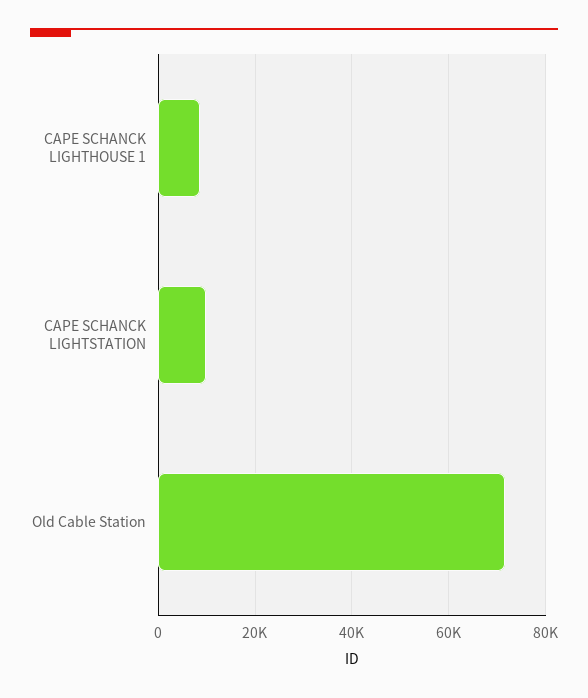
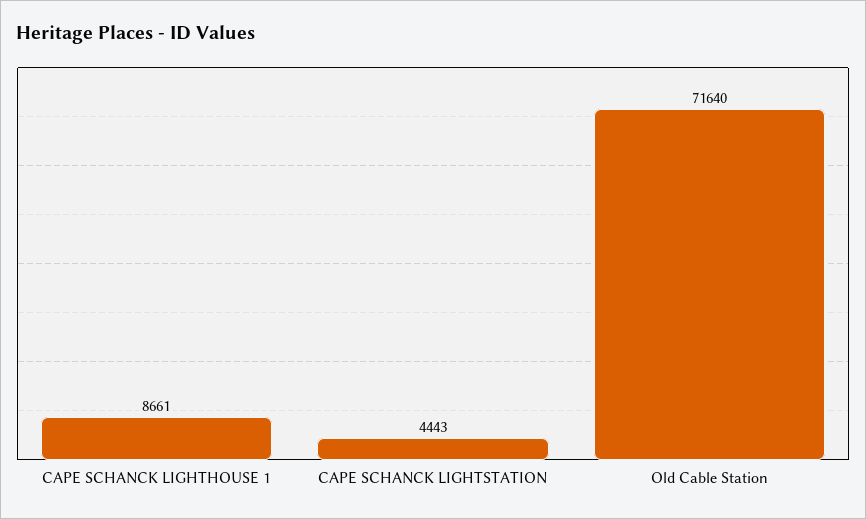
CAPE SCHANCK LIGHTSTATION: 10000 -> 4443

